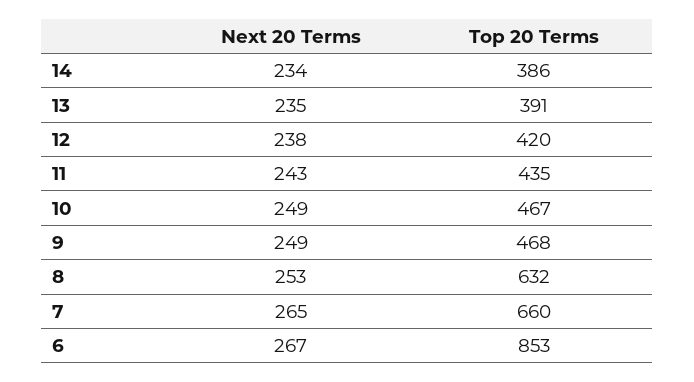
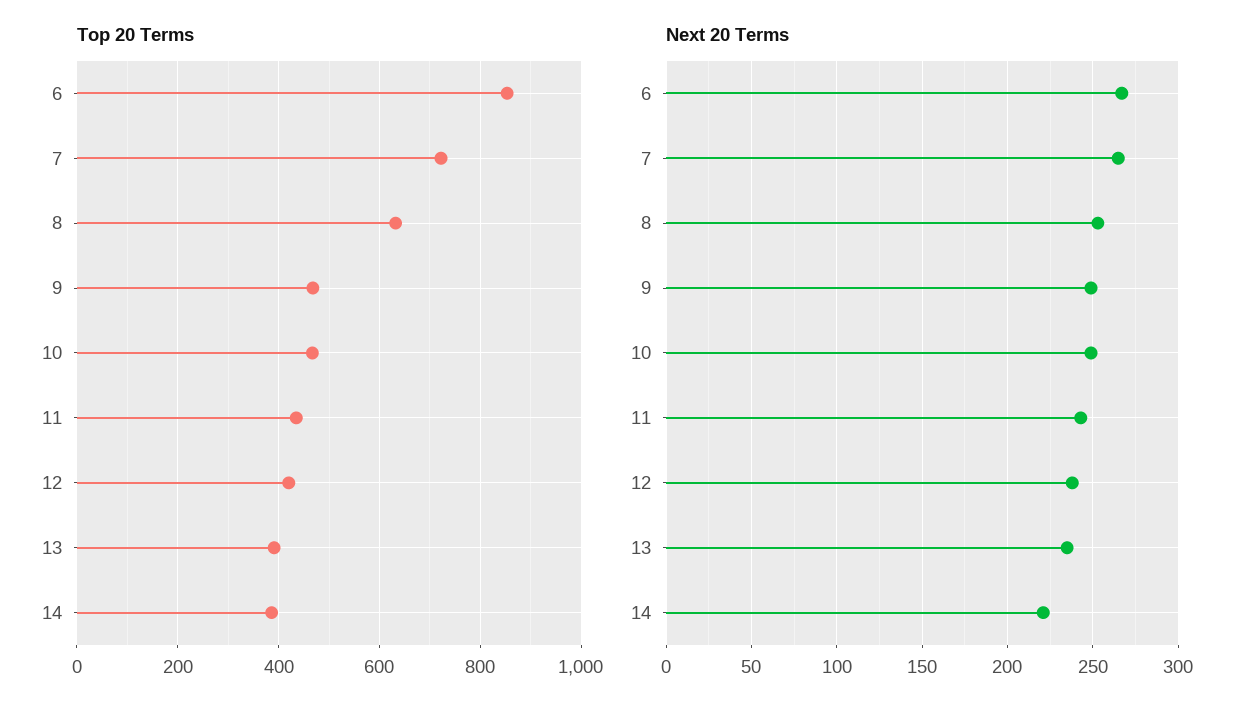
Next 20 Terms, 14: 234 -> 220
Top 20 Terms, 7: 660 -> 720

